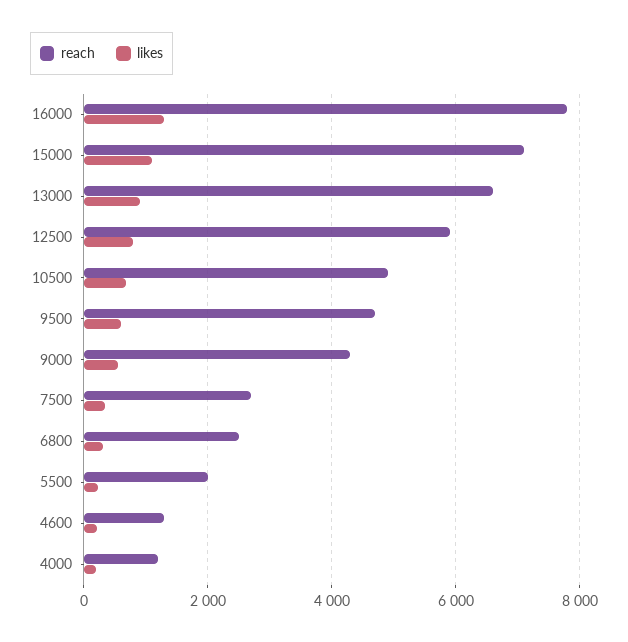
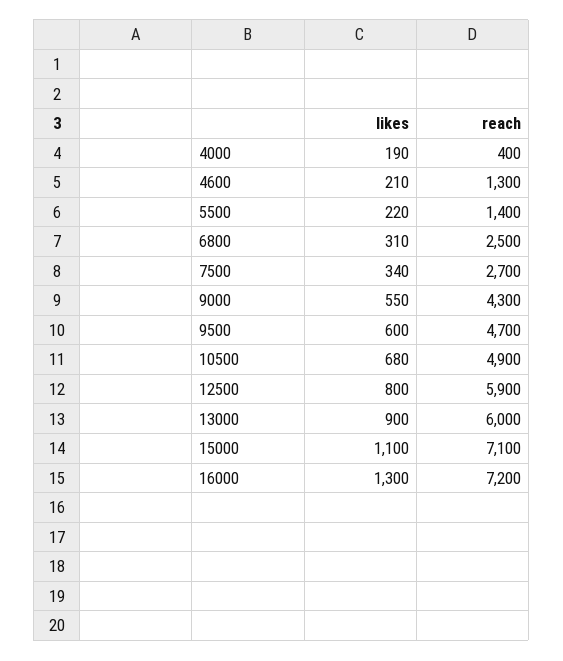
reach, 16000: 7800 -> 7200
reach, 13000: 6600 -> 6000
reach, 5500: 2000 -> 1400
reach, 4000: 1200 -> 400

